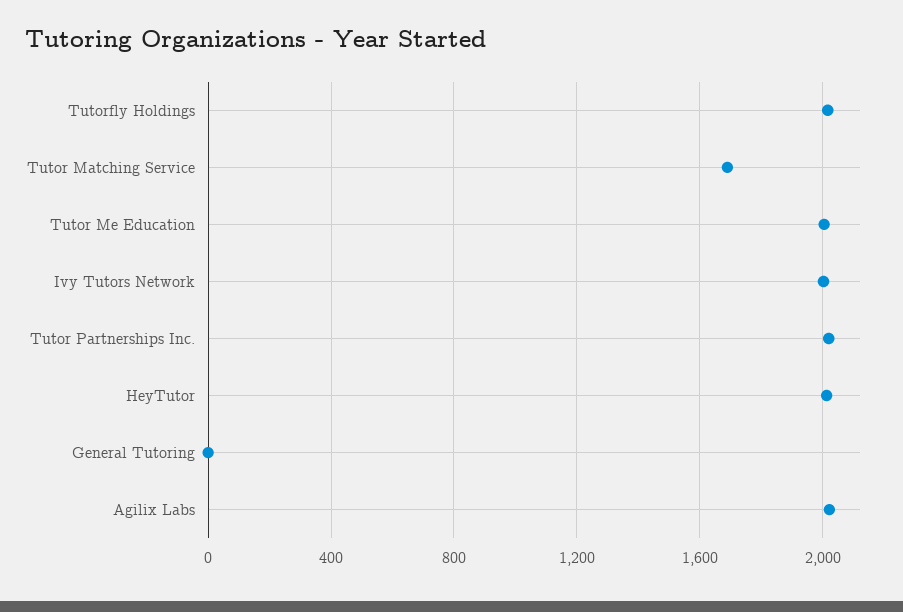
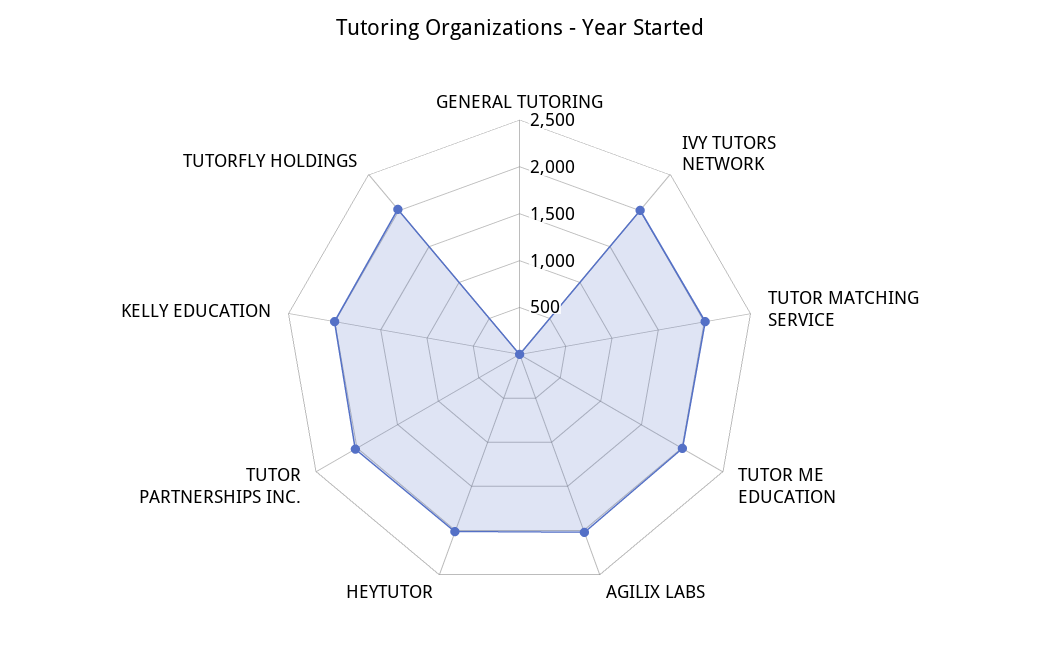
Tutor Matching Service: 1700 -> 2000
KELLY EDUCATION: none -> 2000

